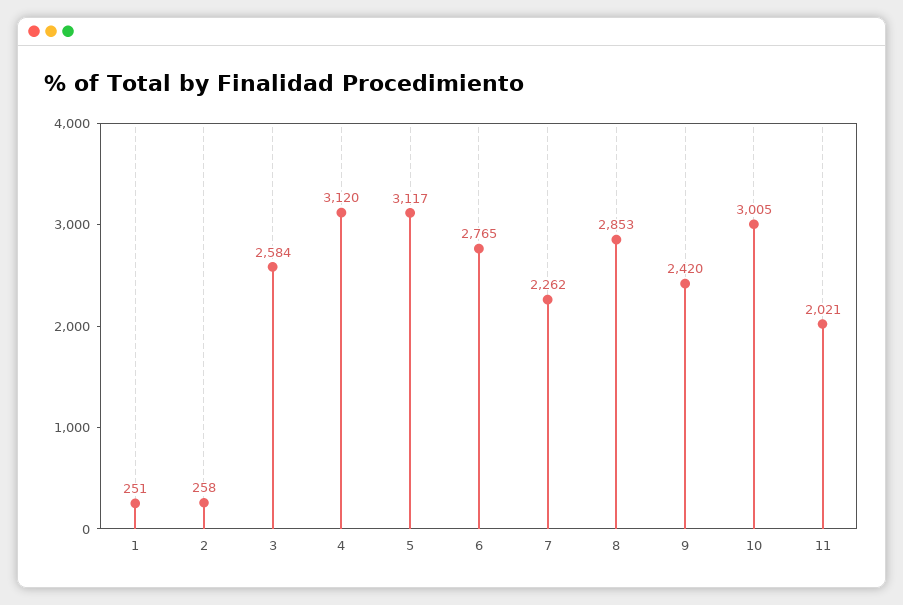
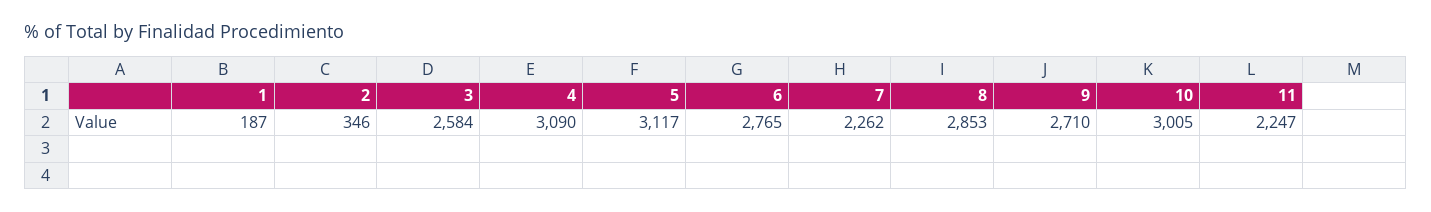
1: 251 -> 187
2: 258 -> 346
4: 3120 -> 3090
9: 2420 -> 2710
11: 2021 -> 2247

